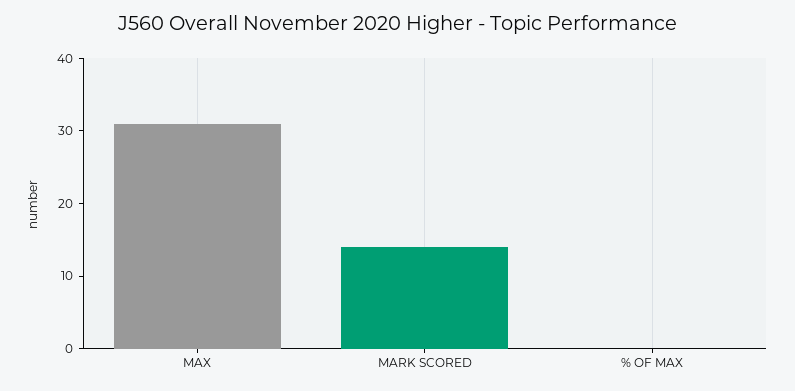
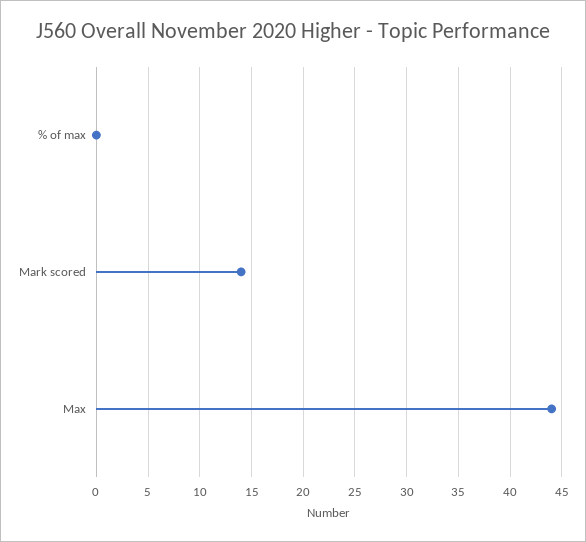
MAX: 30 -> 44

